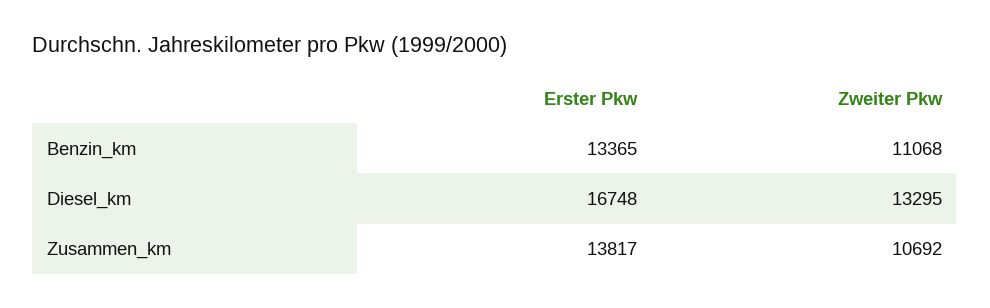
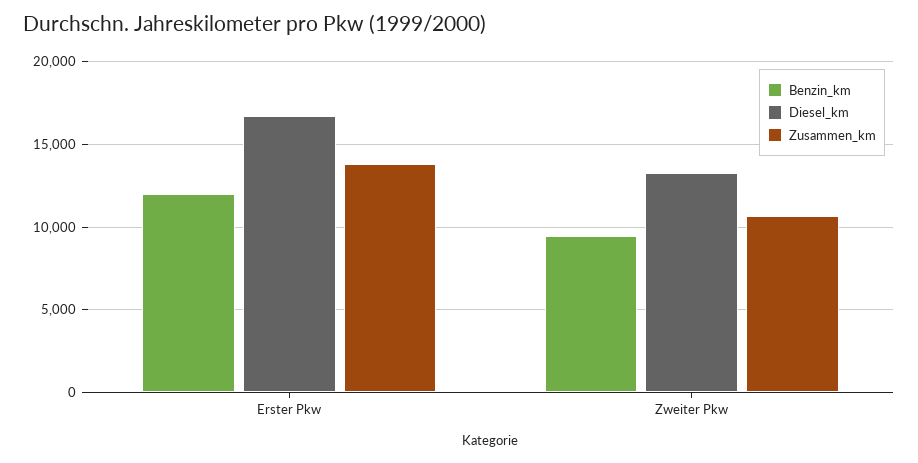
Benzin_km, Erster Pkw: 13365 -> 12000
Benzin_km, Zweiter Pkw: 11068 -> 9500

